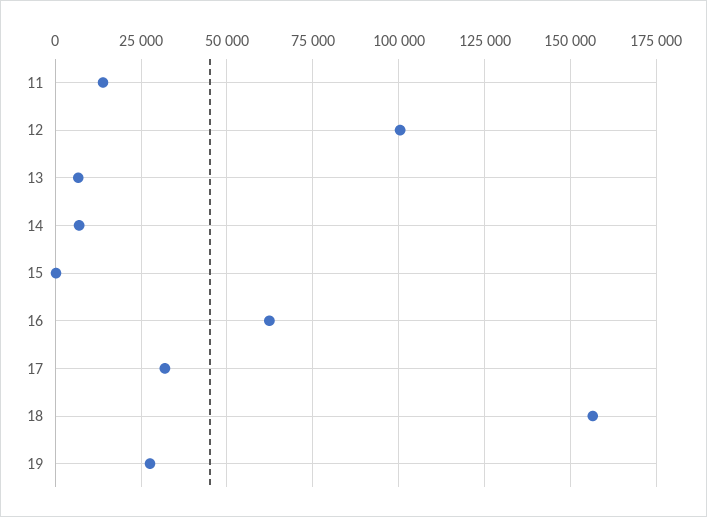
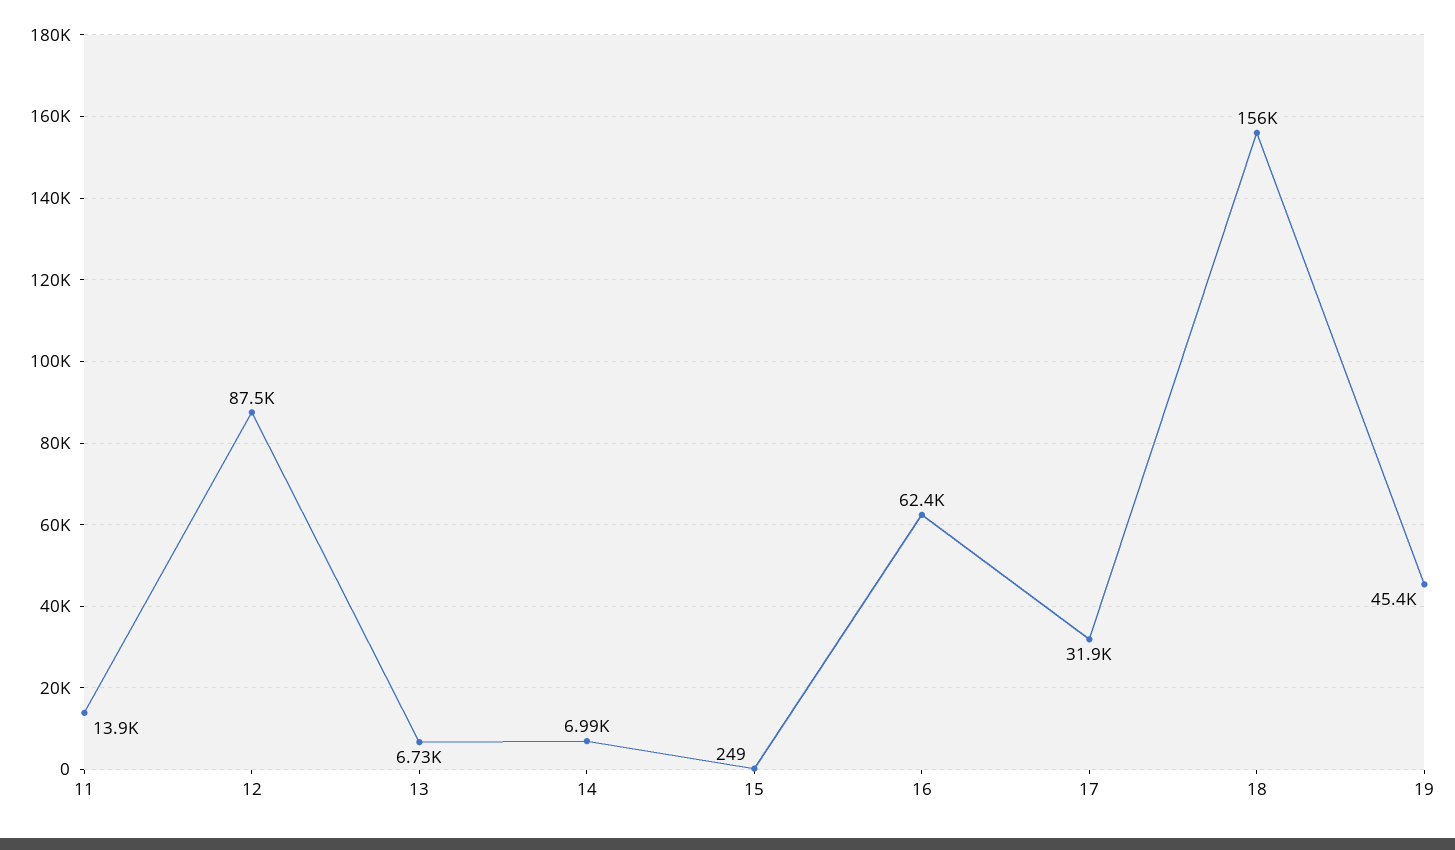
12: 100000 -> 87500
19: 27500 -> 45400

